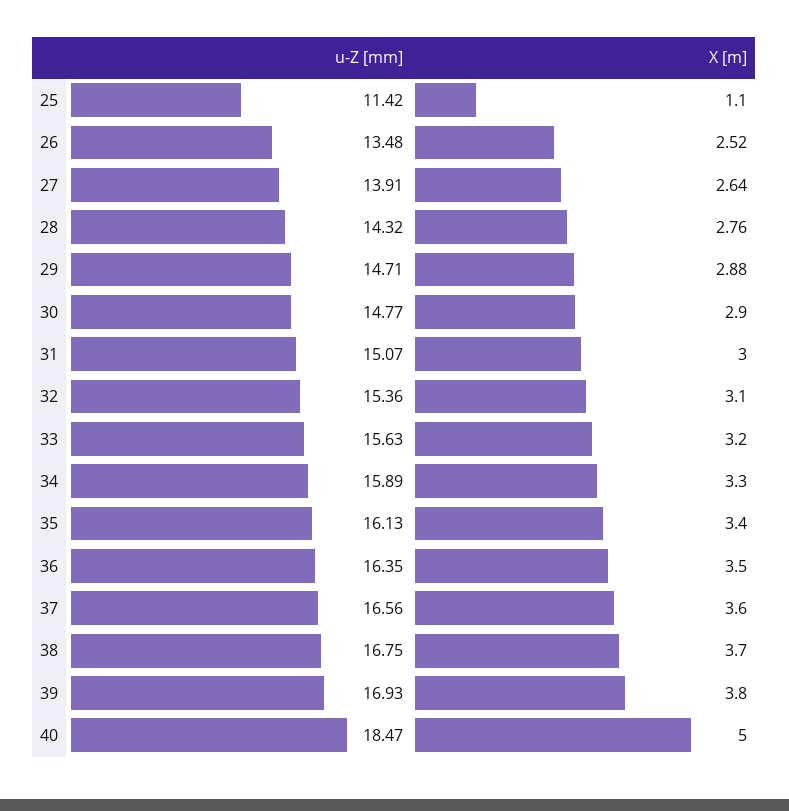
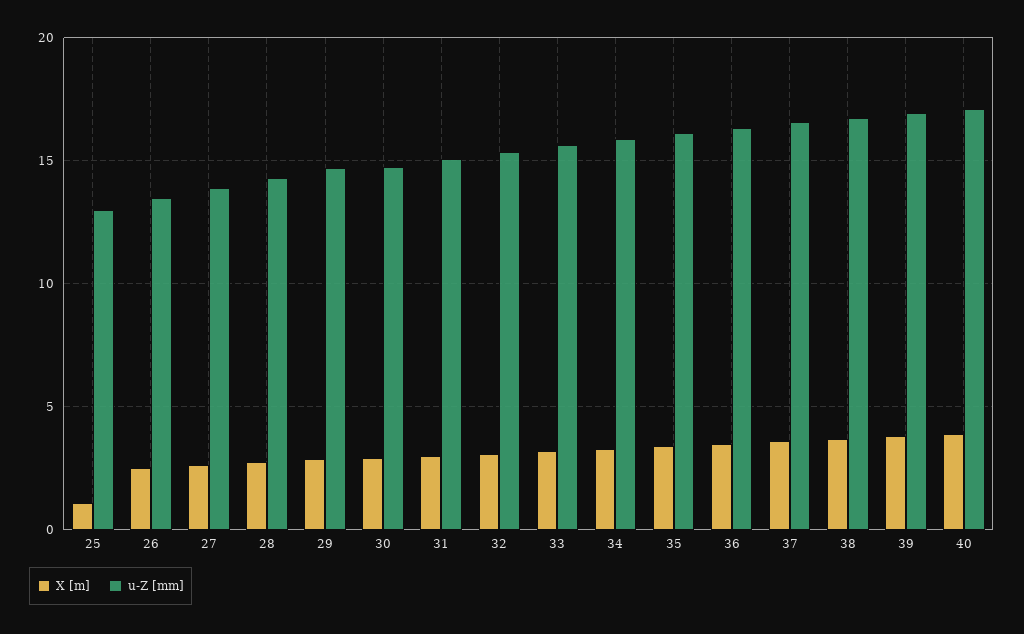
u-Z [mm], 25: 11.42 -> 13
u-Z [mm], 40: 18.47 -> 17
X [m], 40: 5 -> 4

